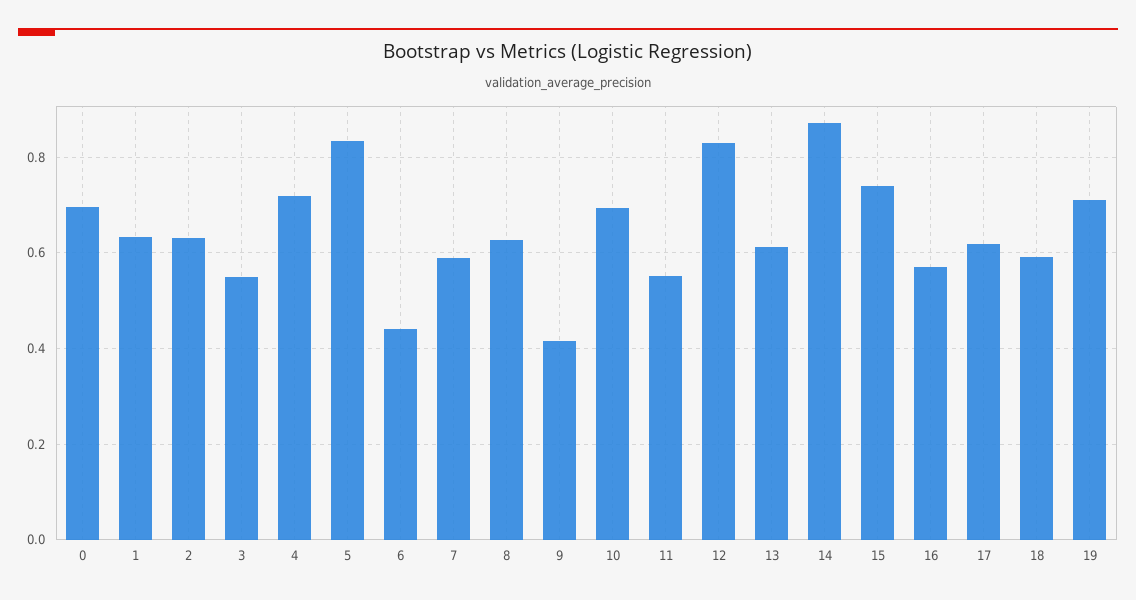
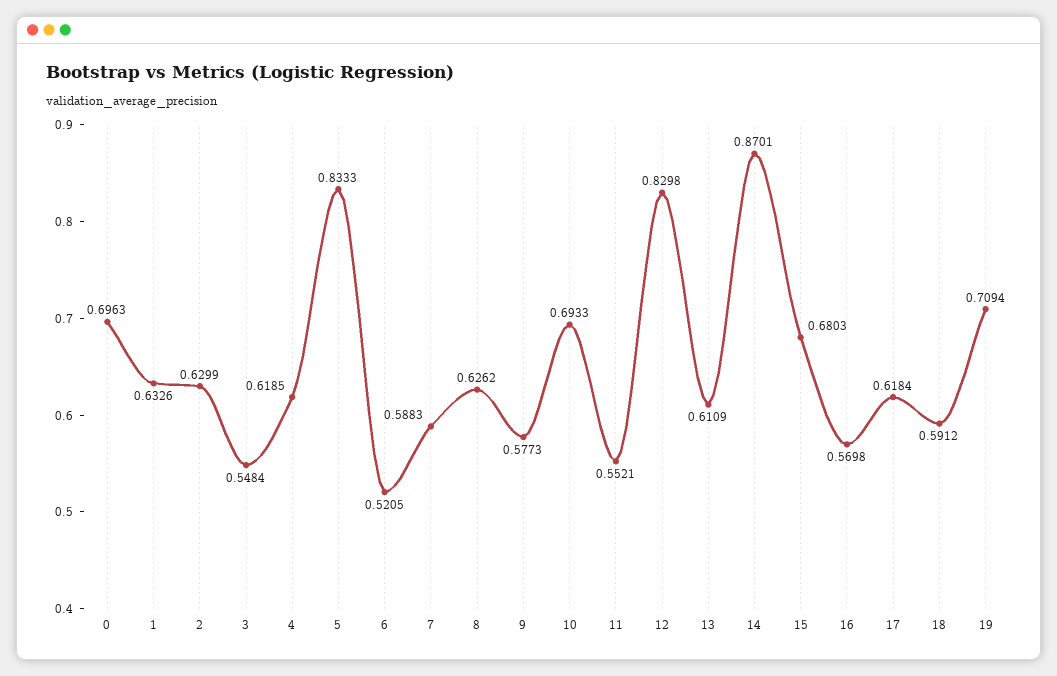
4: 0.72 -> 0.6185
6: 0.44 -> 0.5205
9: 0.42 -> 0.5773
15: 0.74 -> 0.6803

